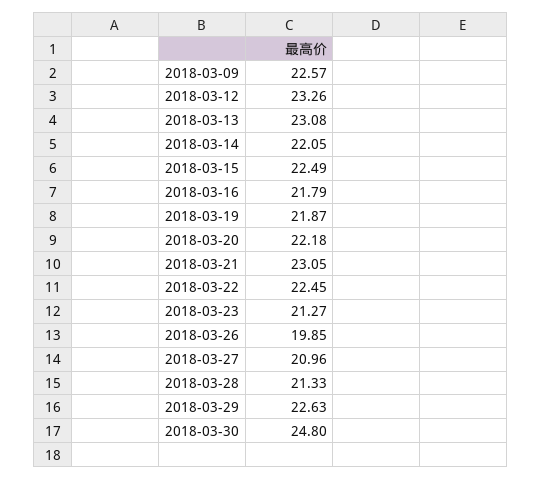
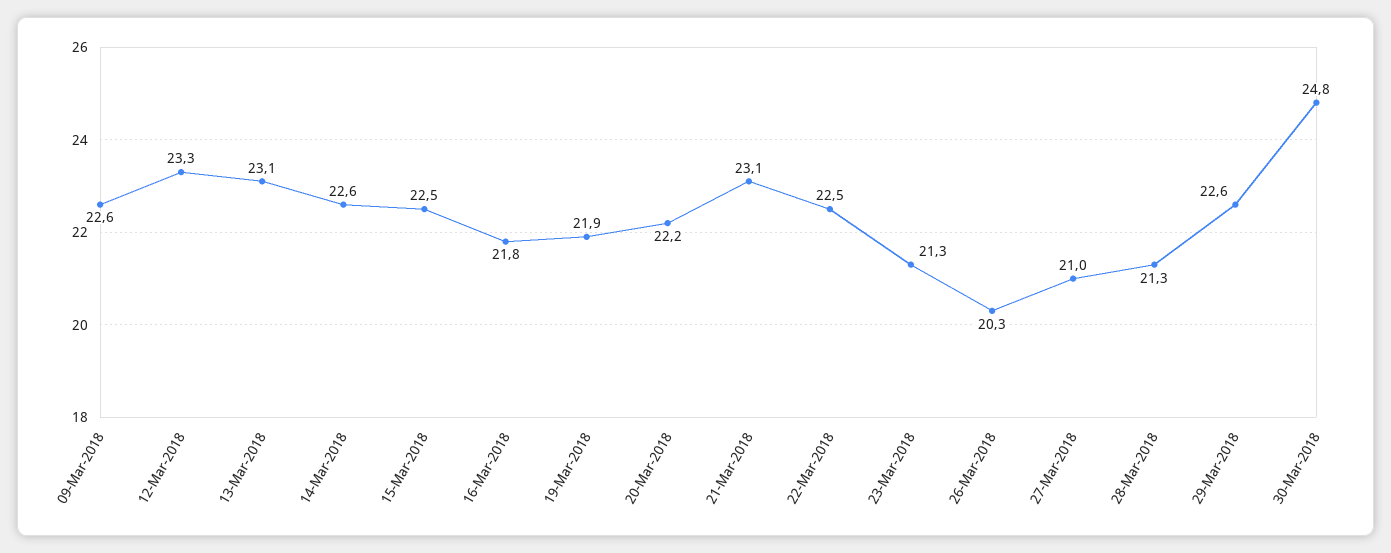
2018-03-14: 22.05 -> 22.6
2018-03-26: 19.85 -> 20.3

